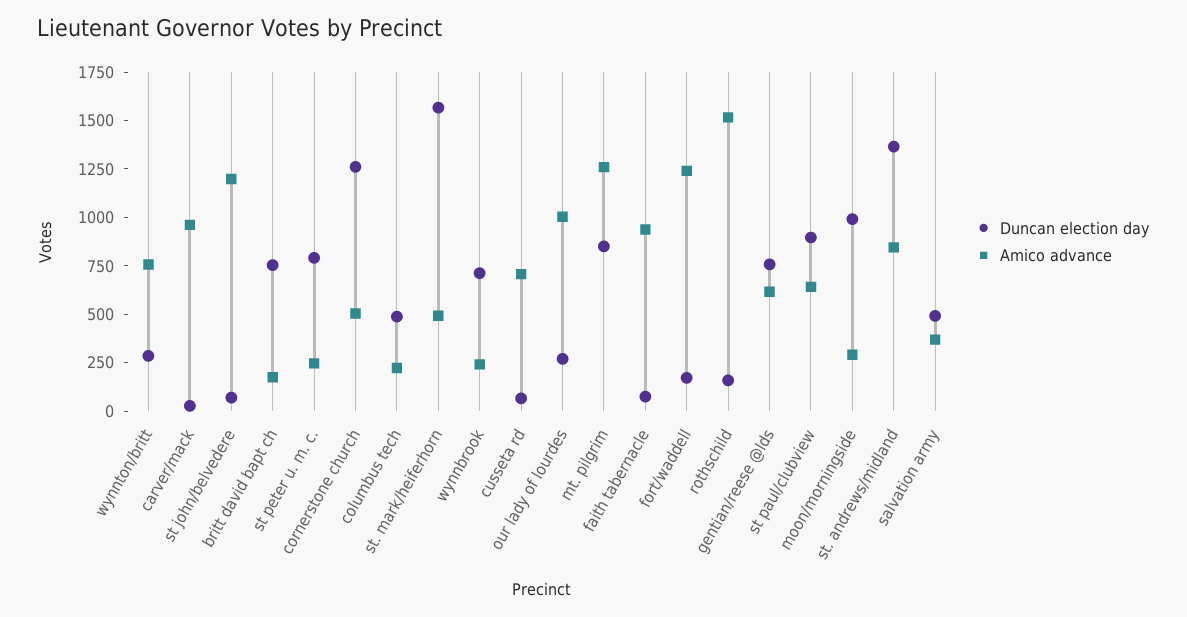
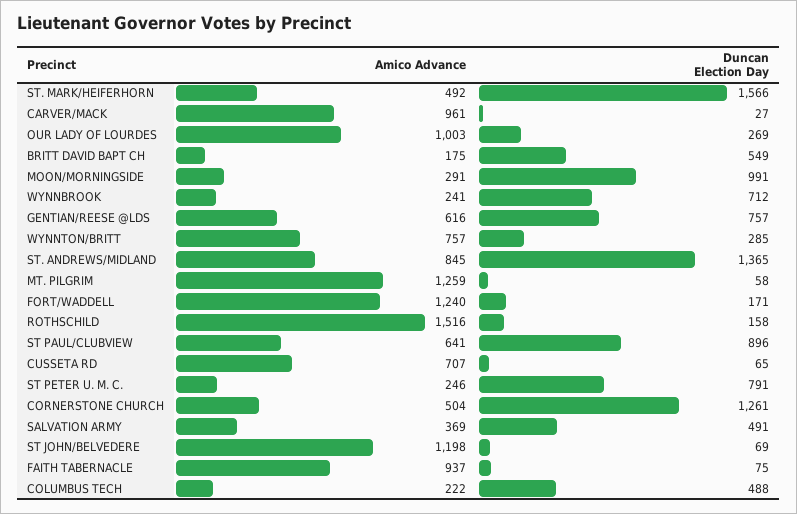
Duncan election day, britt david bapt ch: 750 -> 549
Duncan election day, mt. pilgrim: 850 -> 58

